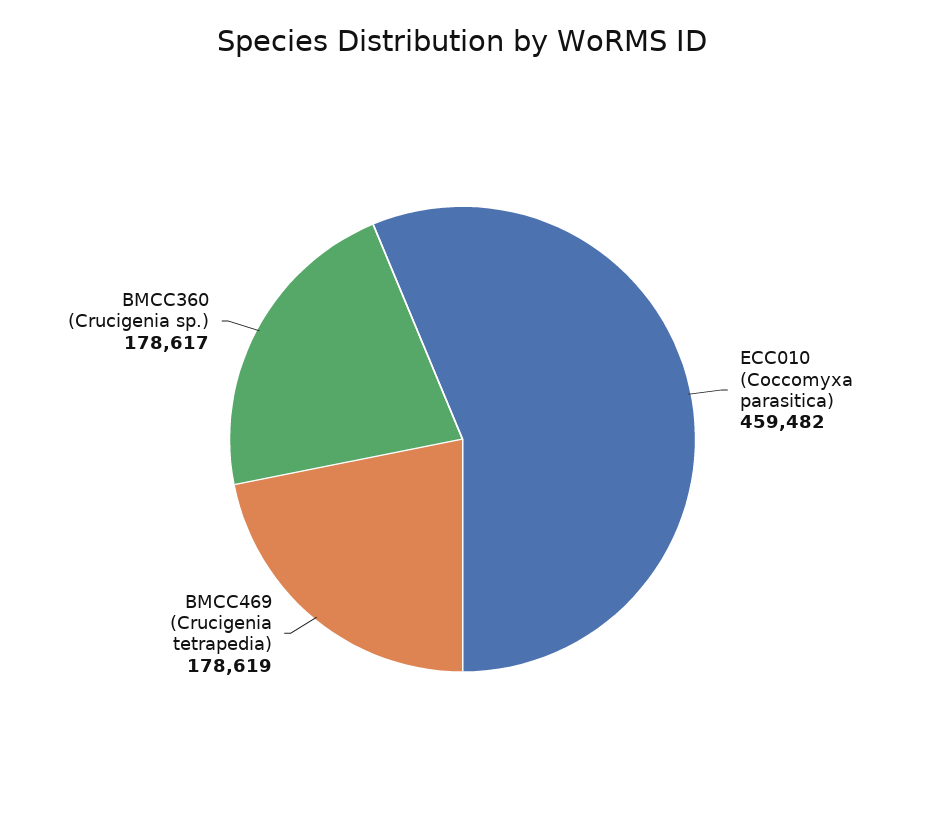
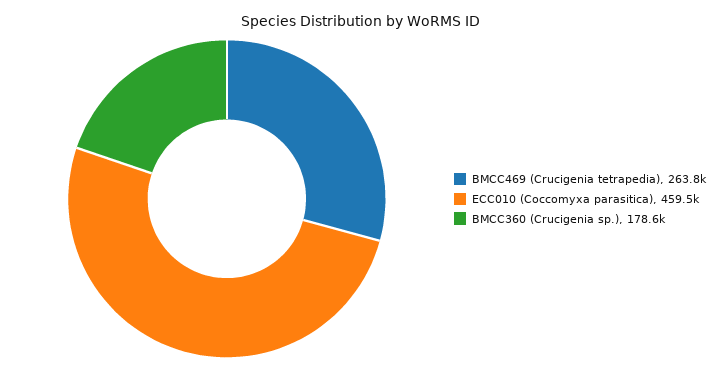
BMCC469 (Crucigenia tetrapedia): 178619 -> 263800

